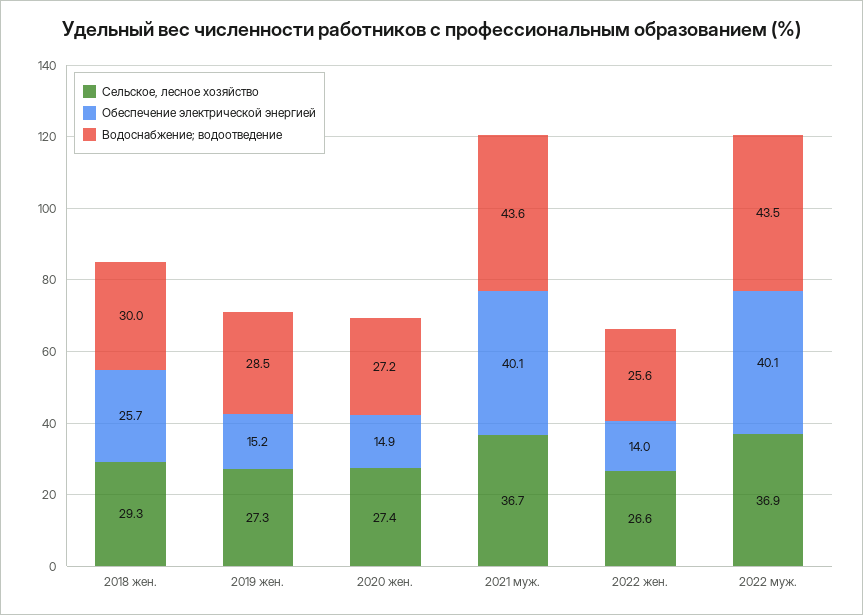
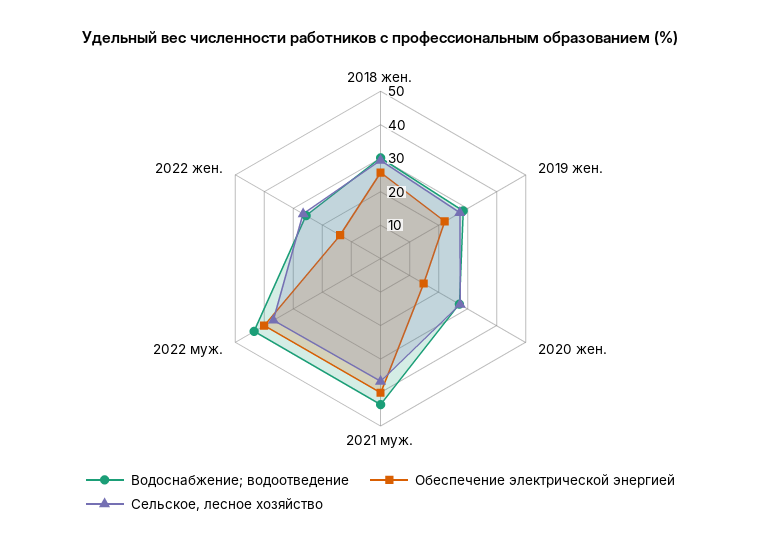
Обеспечение электрической энергией, 2019 жен.: 15.2 -> 22.5

